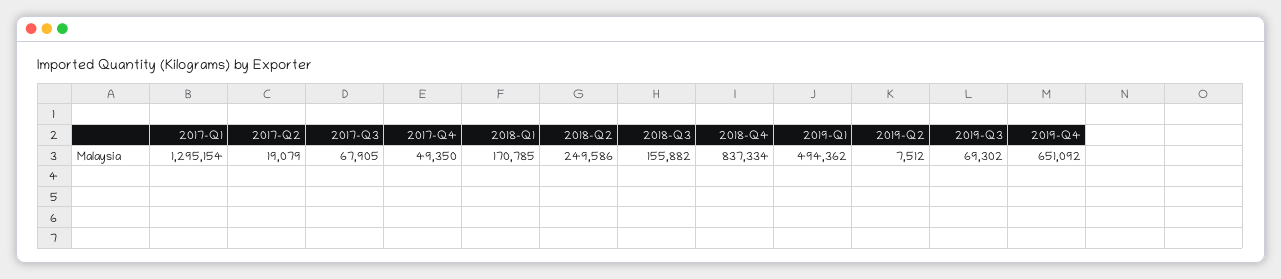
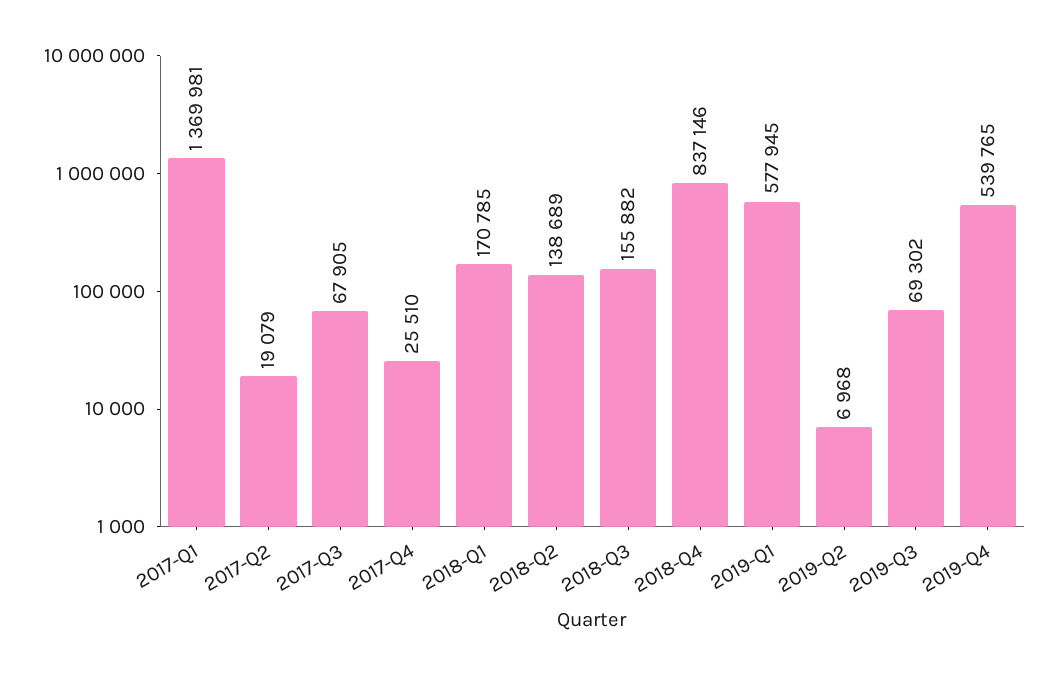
2017-Q1: 1295154 -> 1369981
2017-Q4: 49350 -> 25510
2018-Q2: 249586 -> 138689
2018-Q4: 837334 -> 837146
2019-Q1: 494362 -> 577945
2019-Q2: 7512 -> 6968
2019-Q4: 651092 -> 539765

